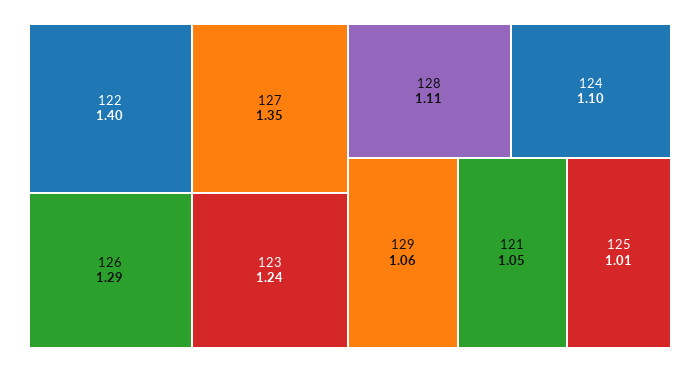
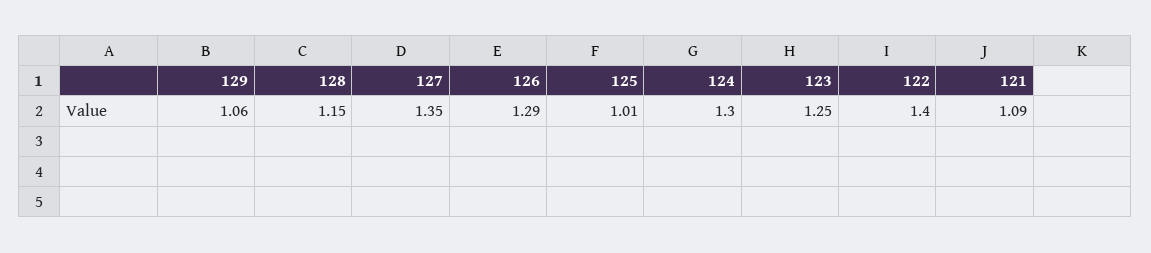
123: 1.24 -> 1.25
128: 1.11 -> 1.15
124: 1.1 -> 1.3
121: 1.05 -> 1.09

